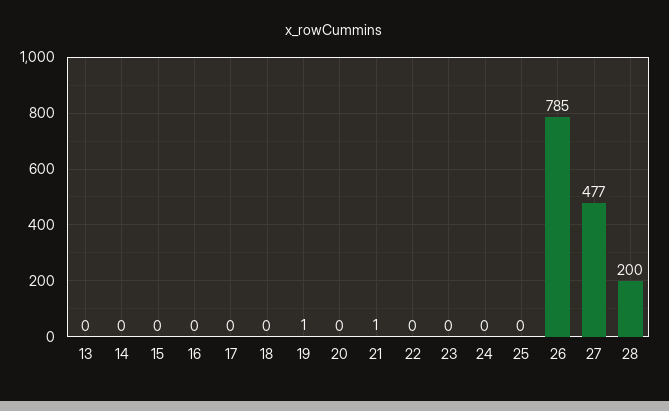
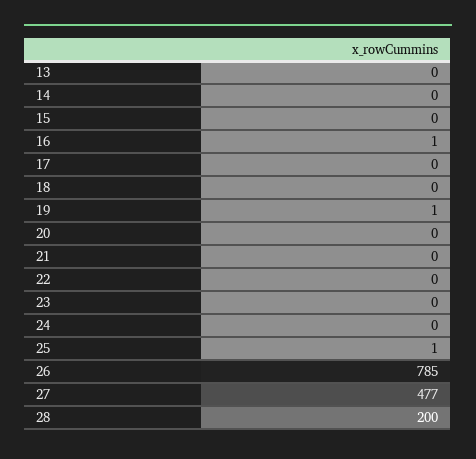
16: 0 -> 1
21: 1 -> 0
25: 0 -> 1

